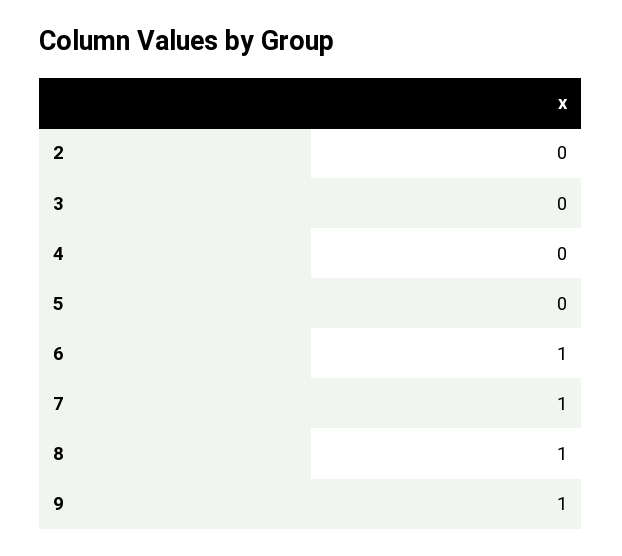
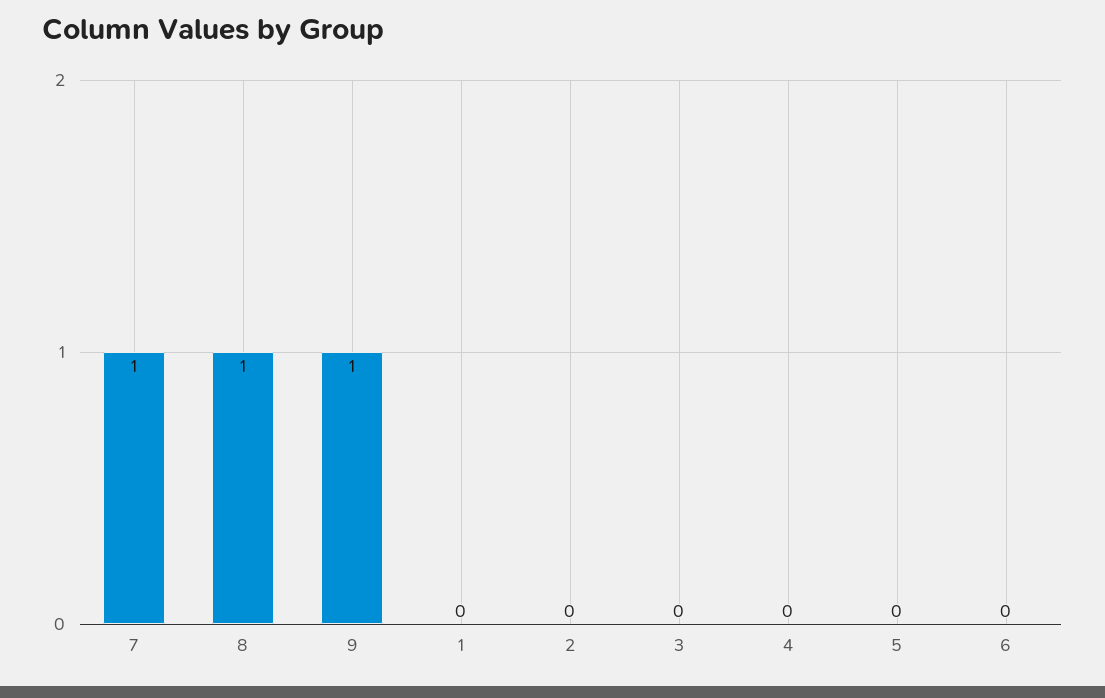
6: 1 -> 0
1: none -> 0

